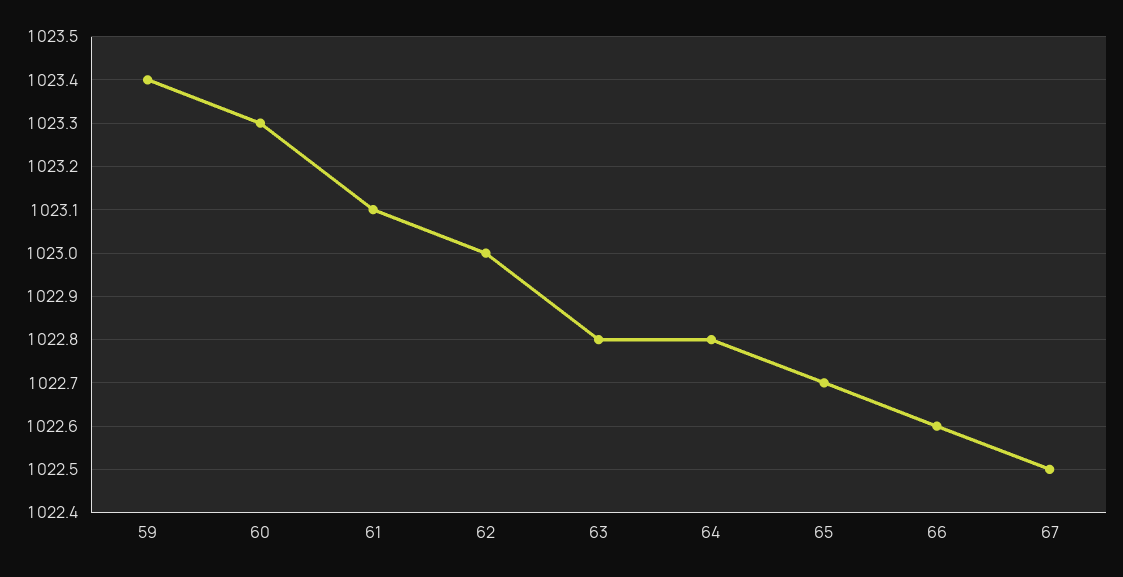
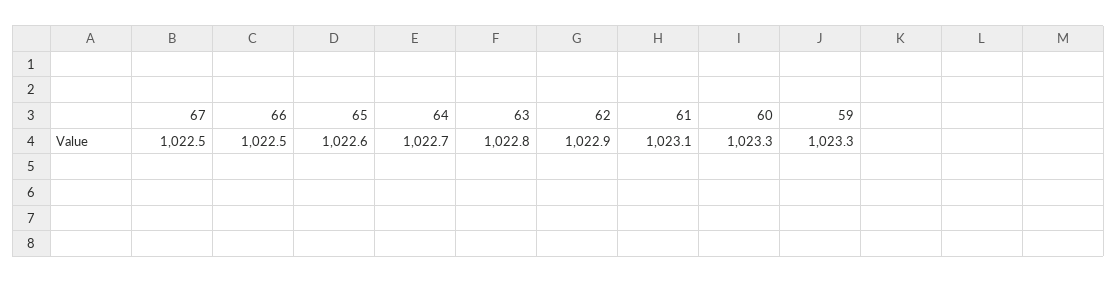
59: 1023.4 -> 1023.3
62: 1023 -> 1022.9
64: 1022.8 -> 1022.7
65: 1022.7 -> 1022.6
66: 1022.6 -> 1022.5

